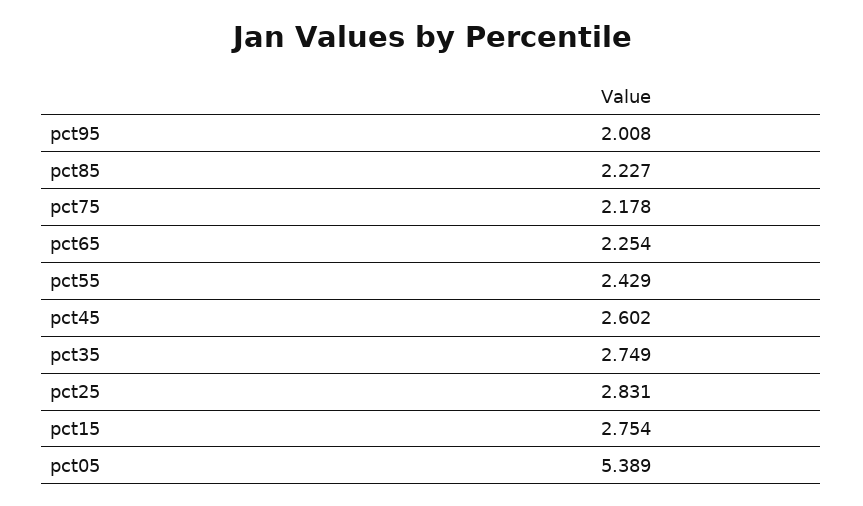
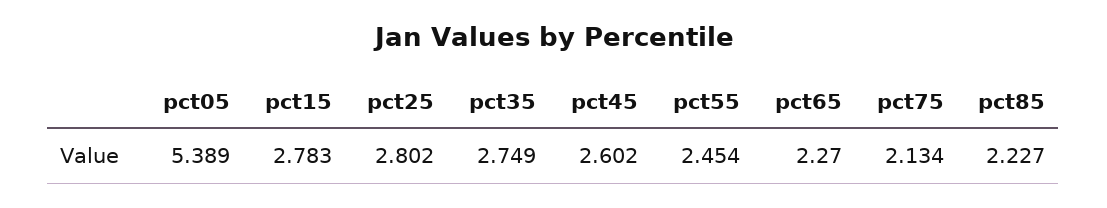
pct95: 2.008 -> none
pct75: 2.178 -> 2.134
pct65: 2.254 -> 2.27
pct55: 2.429 -> 2.454
pct25: 2.831 -> 2.802
pct15: 2.754 -> 2.783

